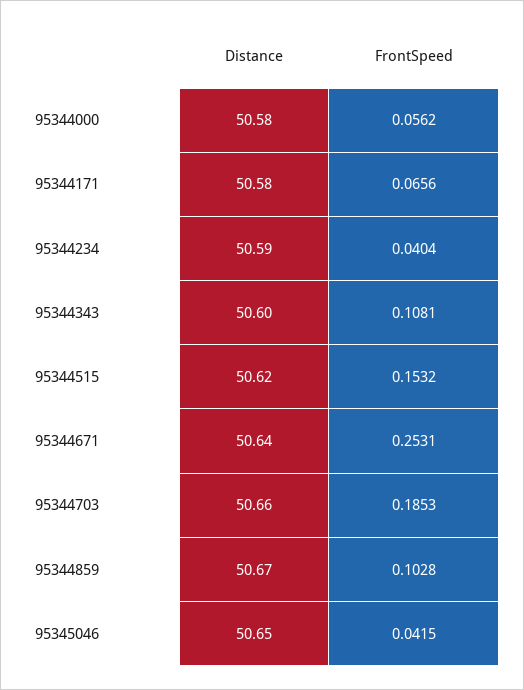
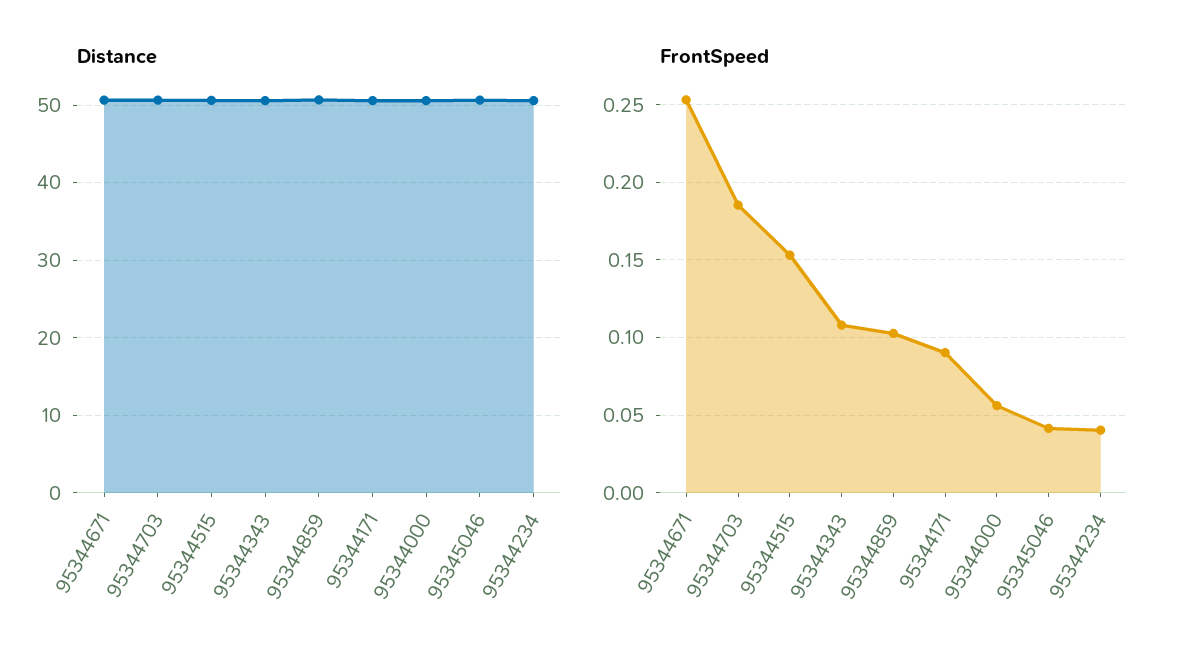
FrontSpeed, 95344171: 0.0656 -> 0.09

